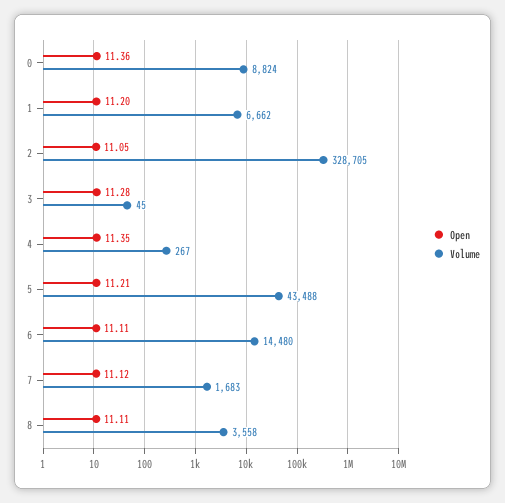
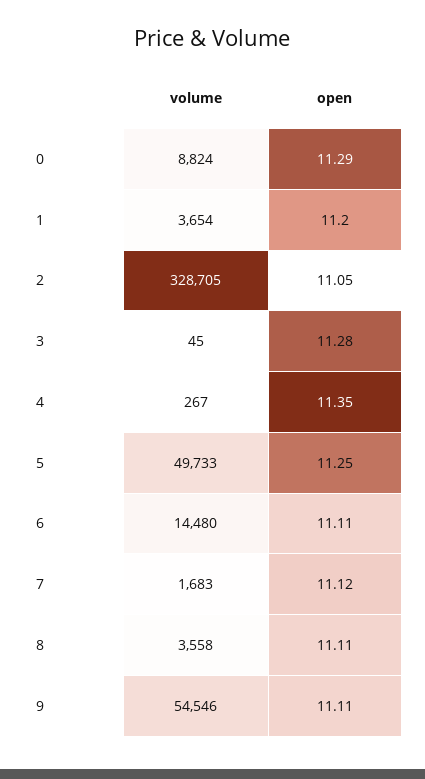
Open, 0: 11.36 -> 11.29
Volume, 1: 6662 -> 3654
Open, 5: 11.21 -> 11.25
Volume, 5: 43488 -> 49733
Volume, 9: none -> 54546
Open, 9: none -> 11.11

